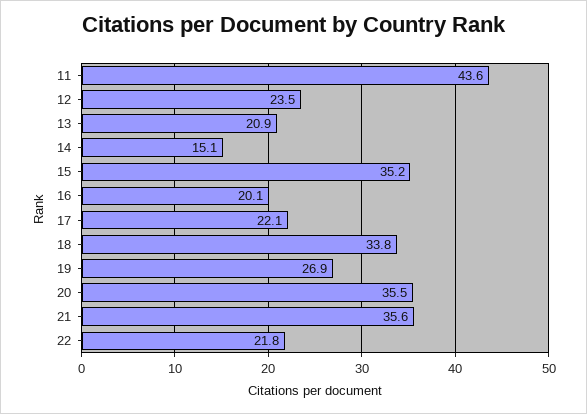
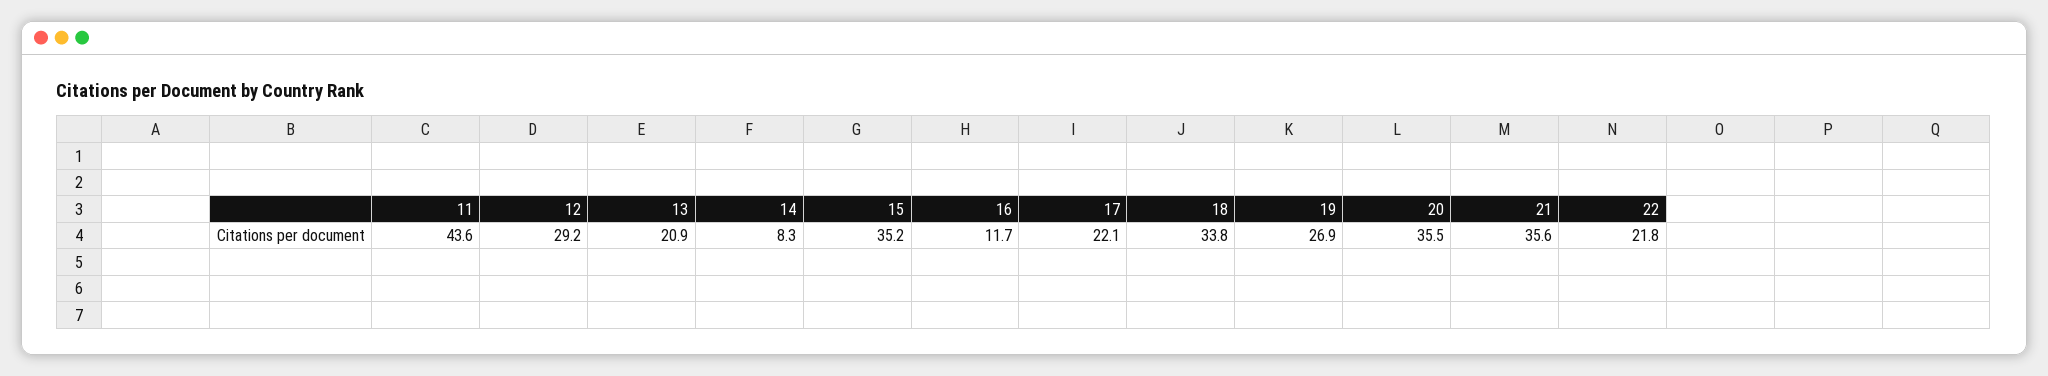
12: 23.5 -> 29.2
14: 15.1 -> 8.3
16: 20.1 -> 11.7

